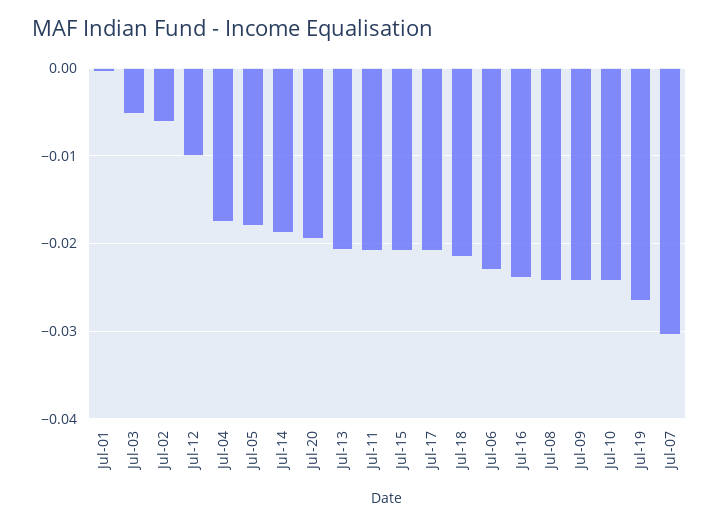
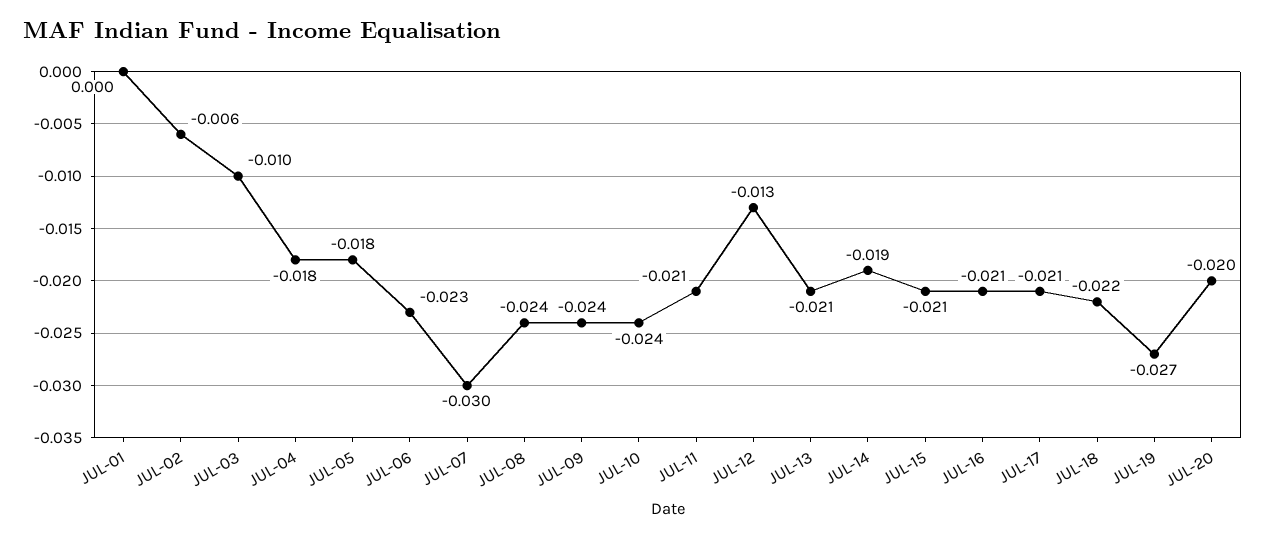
Jul-03: -0.005 -> -0.01
Jul-12: -0.01 -> -0.013
Jul-16: -0.024 -> -0.021

